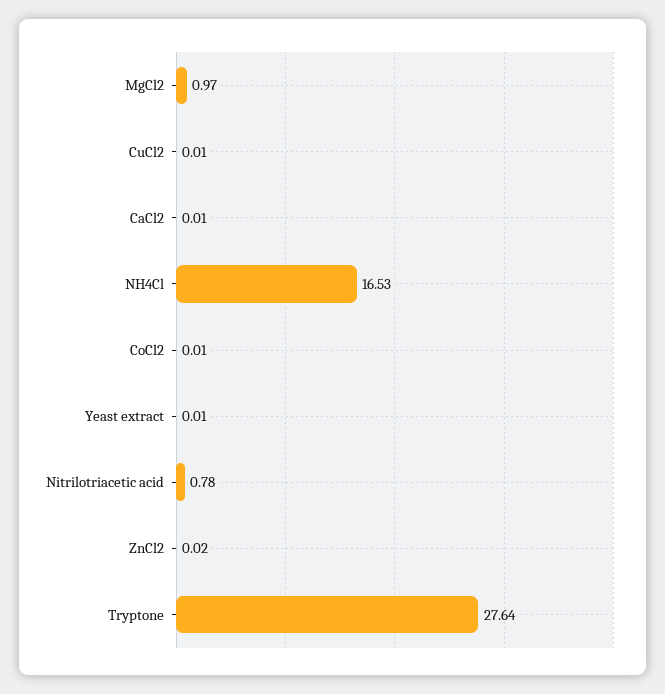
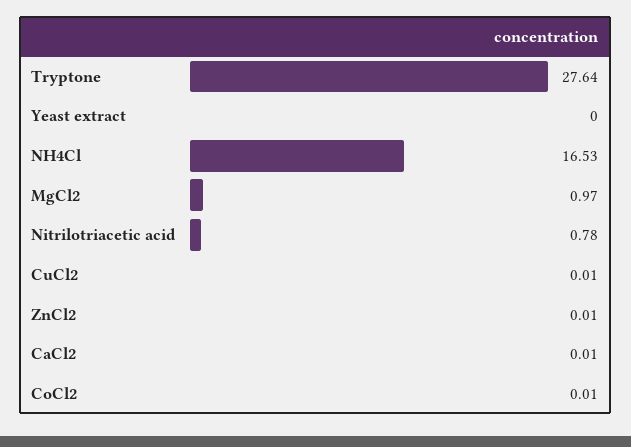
Yeast extract: 0.01 -> 0
ZnCl2: 0.02 -> 0.01

